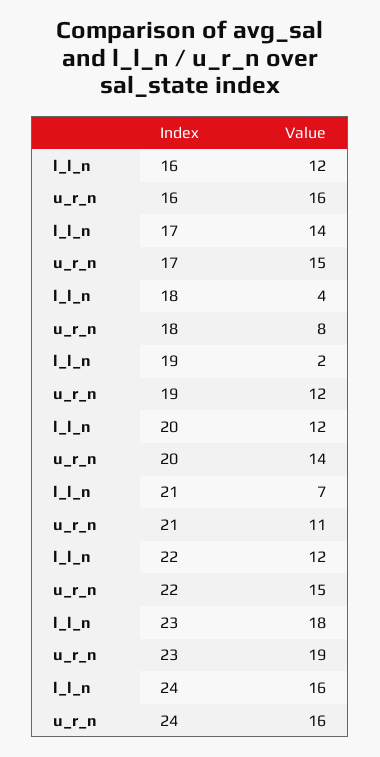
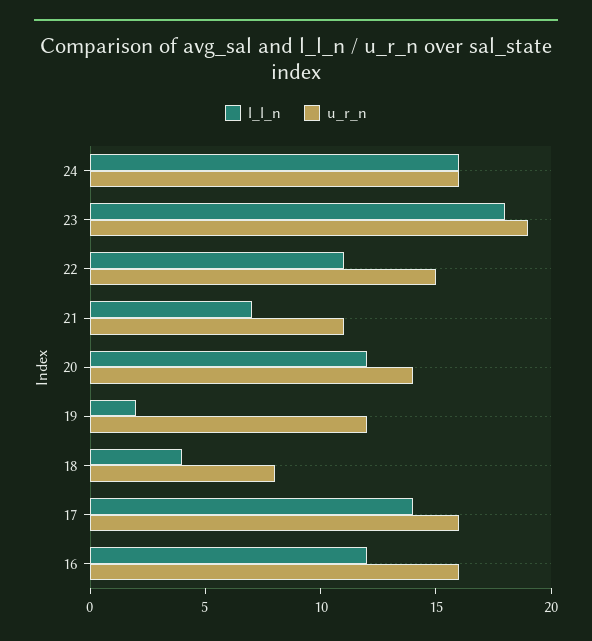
u_r_n, 17: 15 -> 16
l_l_n, 22: 12 -> 11

